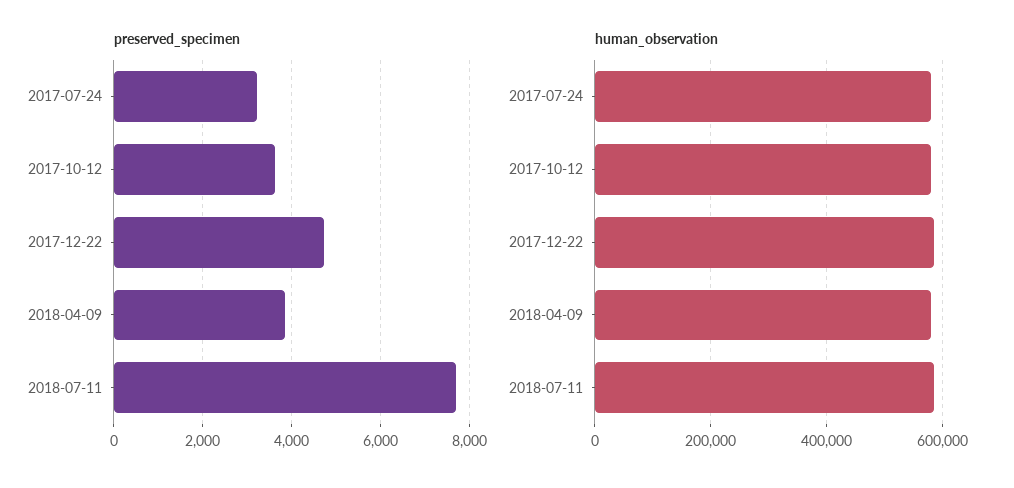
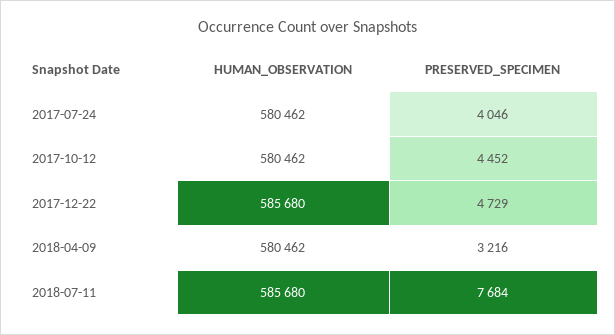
preserved_specimen, 2017-07-24: 3200 -> 4046
preserved_specimen, 2017-10-12: 3600 -> 4452
preserved_specimen, 2018-04-09: 3800 -> 3216

